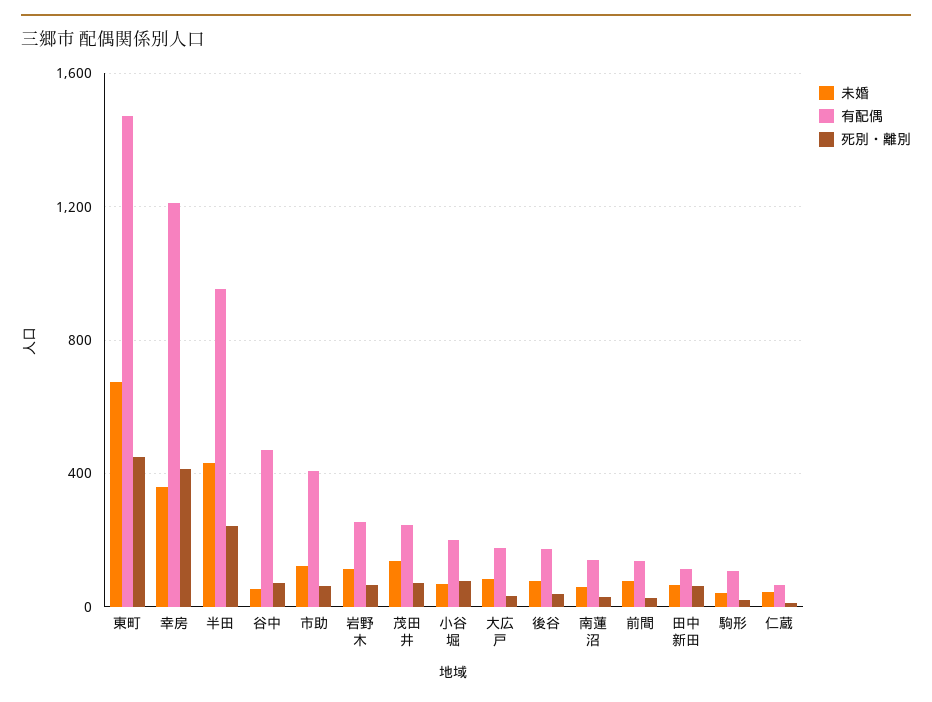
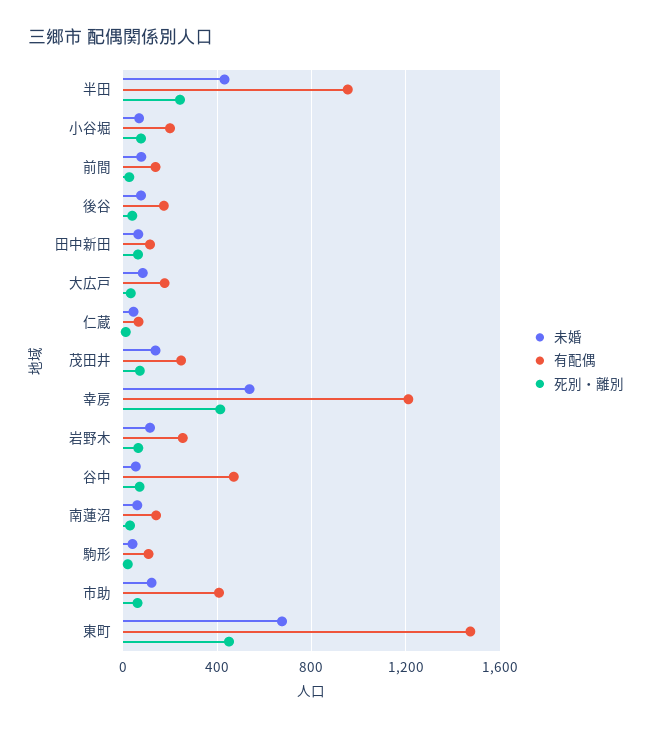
未婚, 幸房: 350 -> 550

